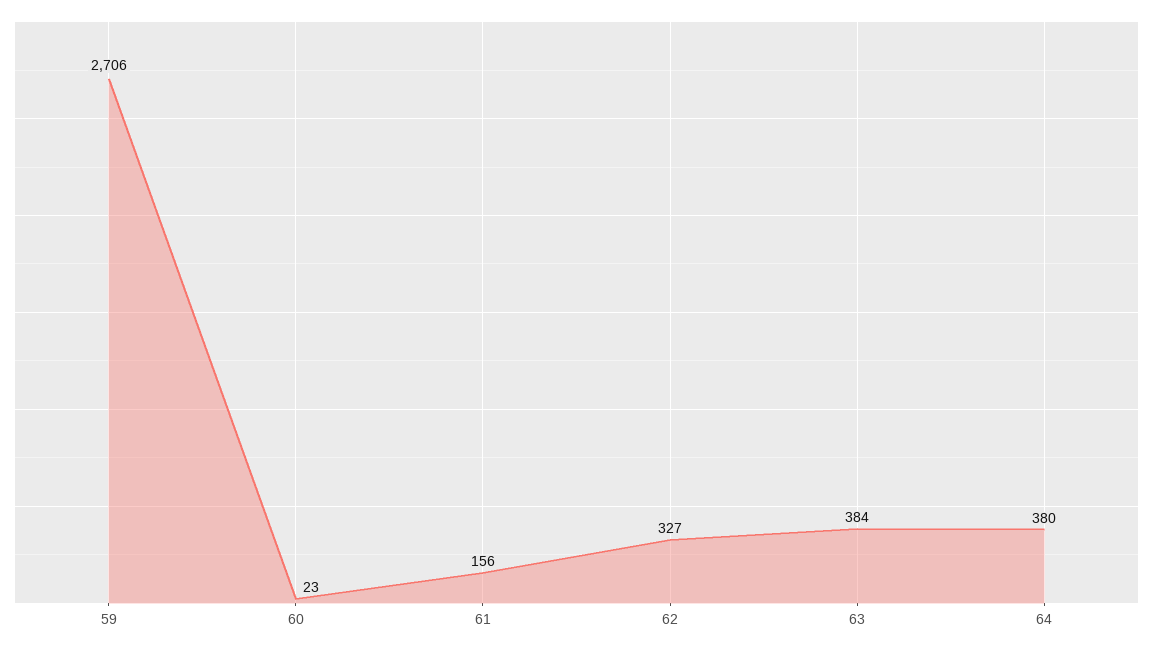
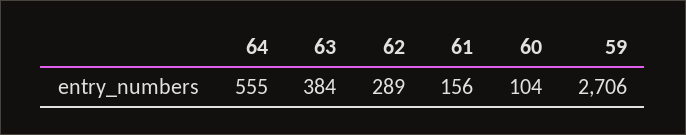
60: 23 -> 104
62: 327 -> 289
64: 380 -> 555

